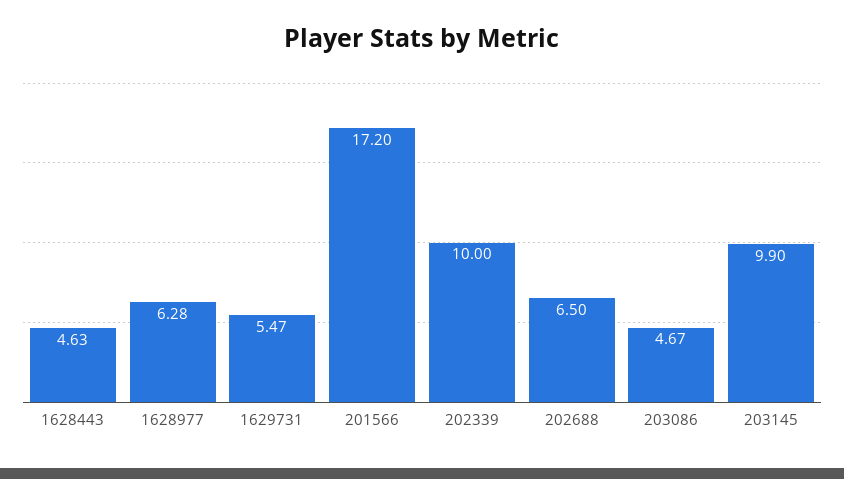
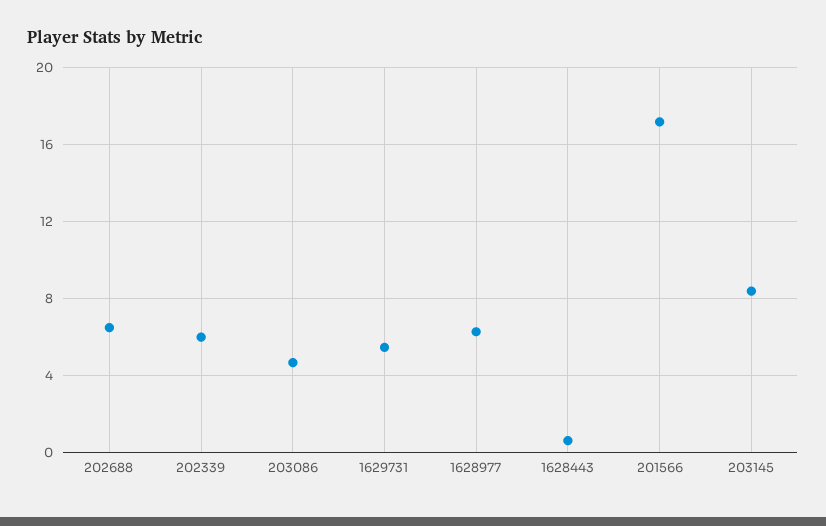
1628443: 4.63 -> 0.5
202339: 10 -> 6
203145: 9.9 -> 8.5

